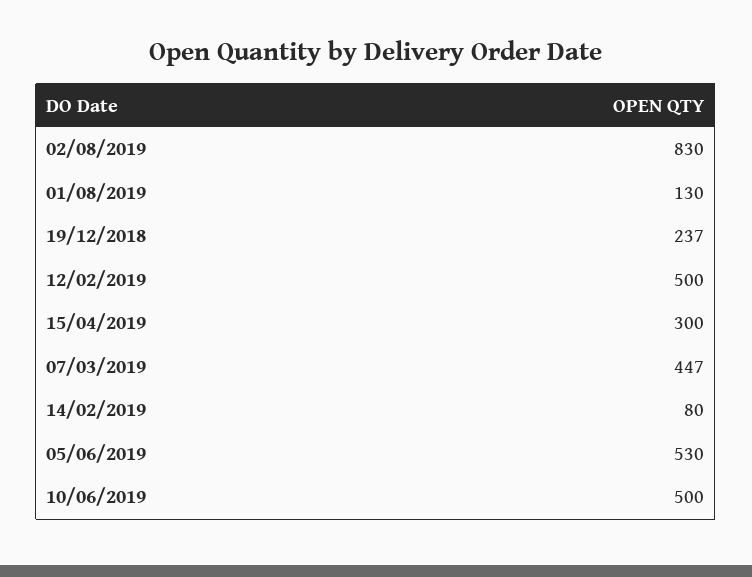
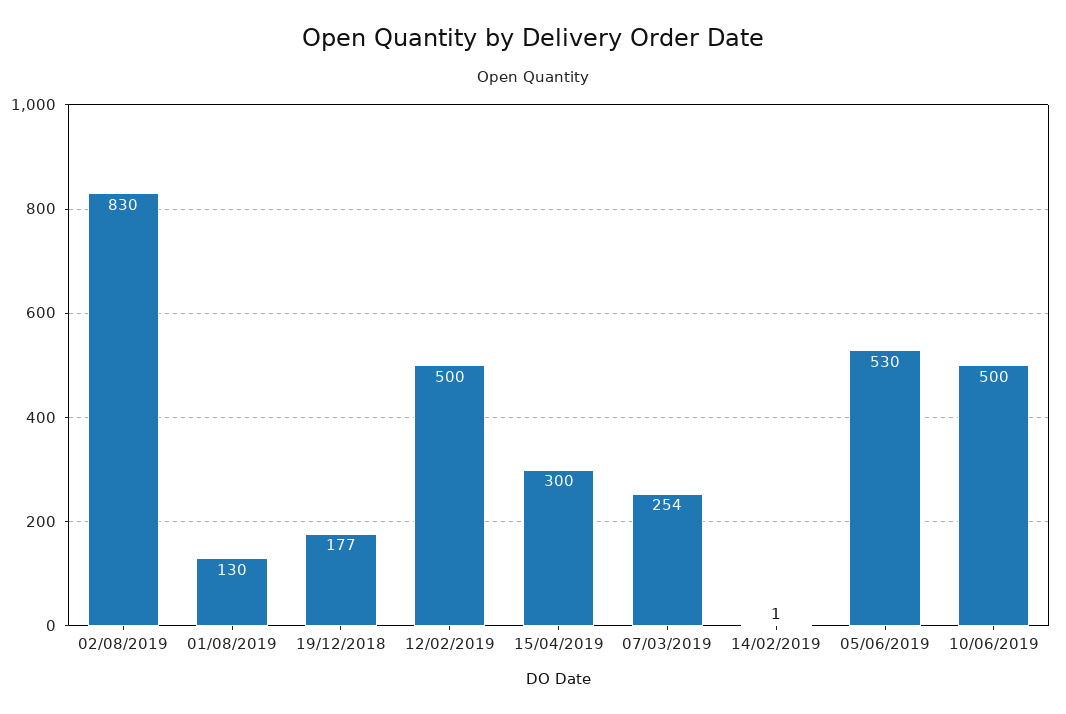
19/12/2018: 237 -> 177
07/03/2019: 447 -> 254
14/02/2019: 80 -> 1

